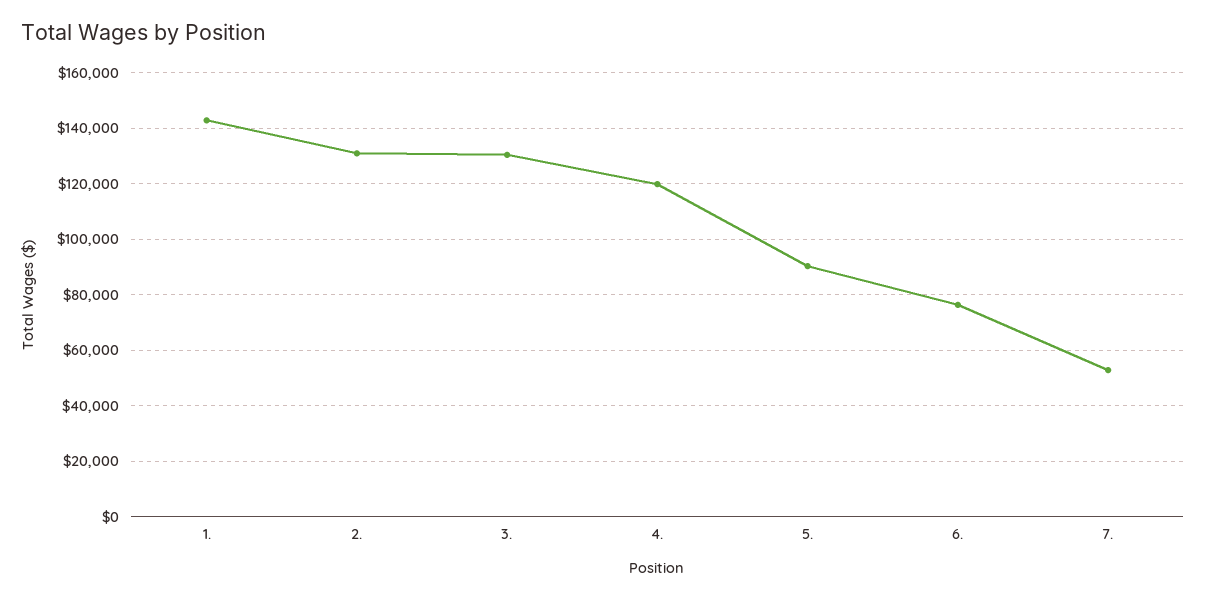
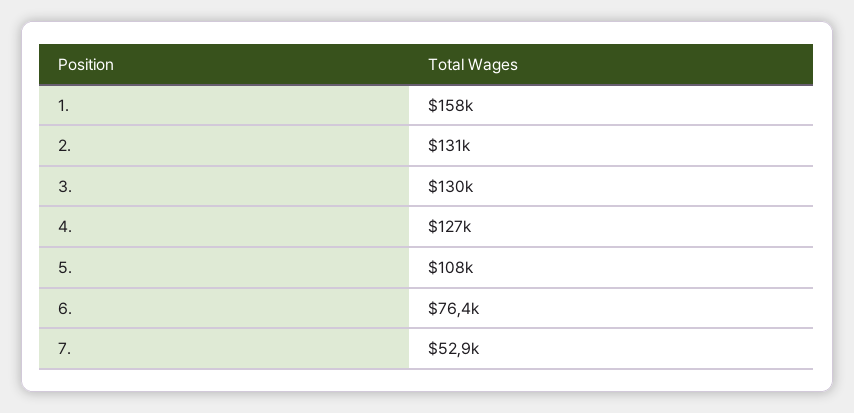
1.: 142500 -> 158000
4.: 120000 -> 127000
5.: 90000 -> 108000

